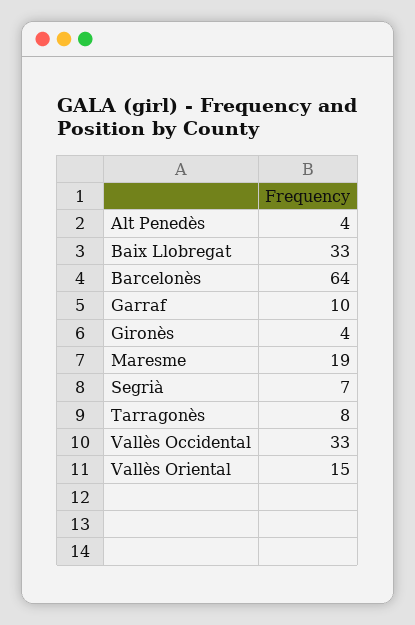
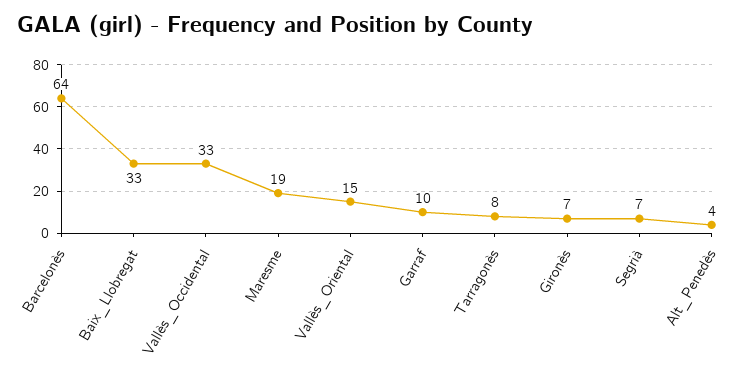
Gironès: 4 -> 7

